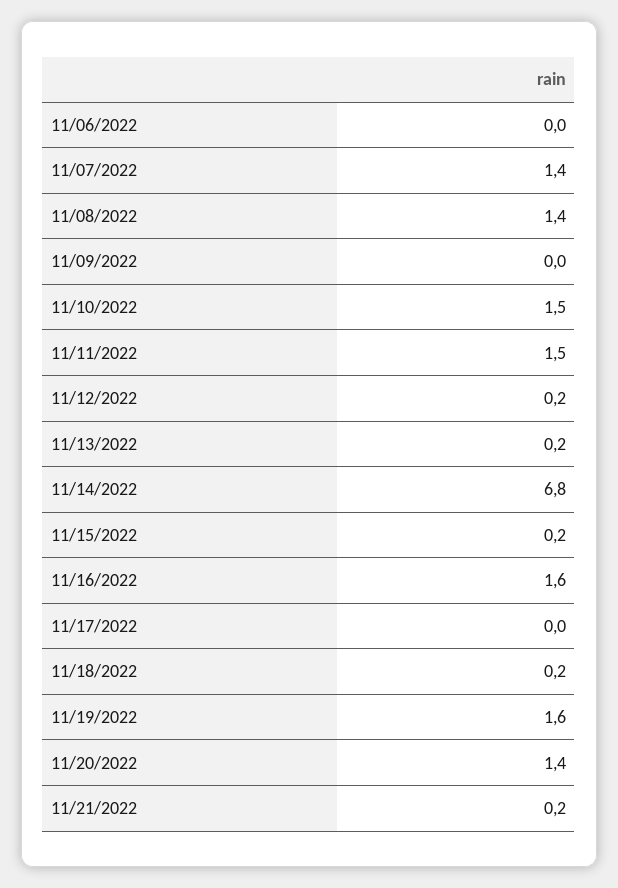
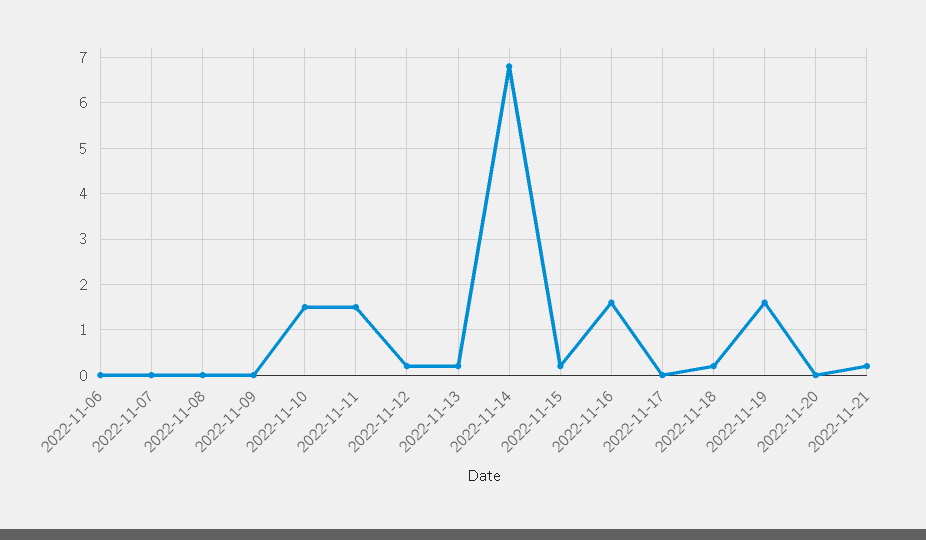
11/07/2022: 1.4 -> 0
11/08/2022: 1.4 -> 0
11/20/2022: 1.4 -> 0

